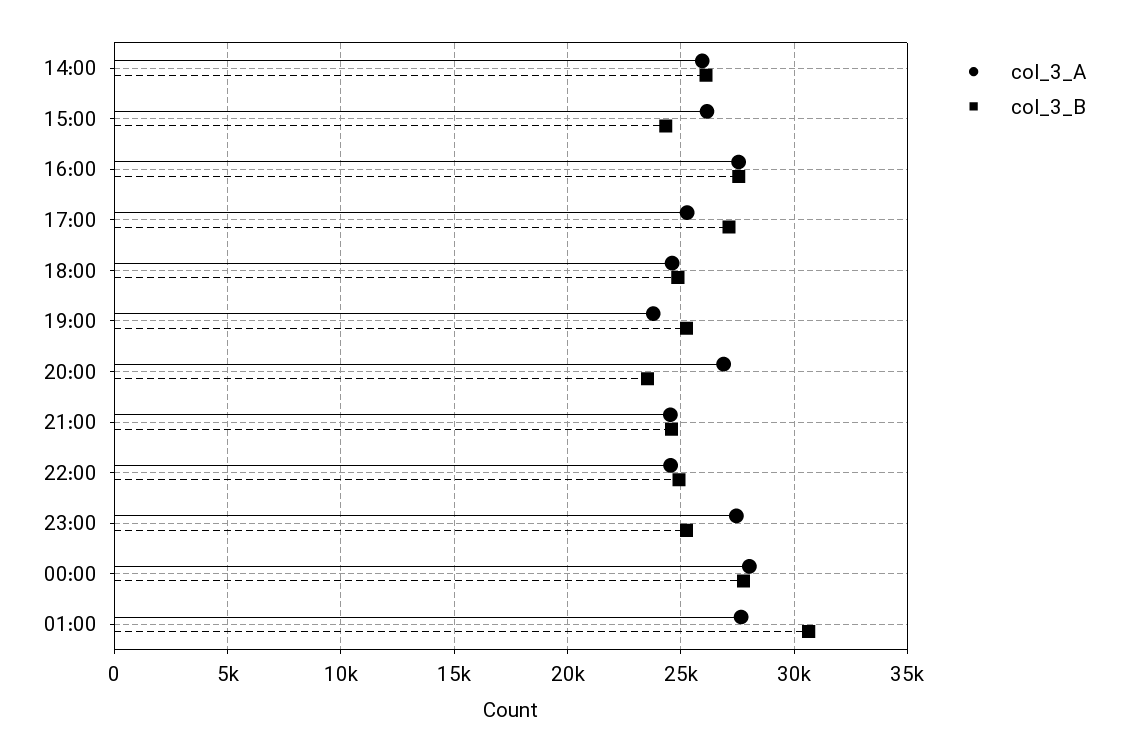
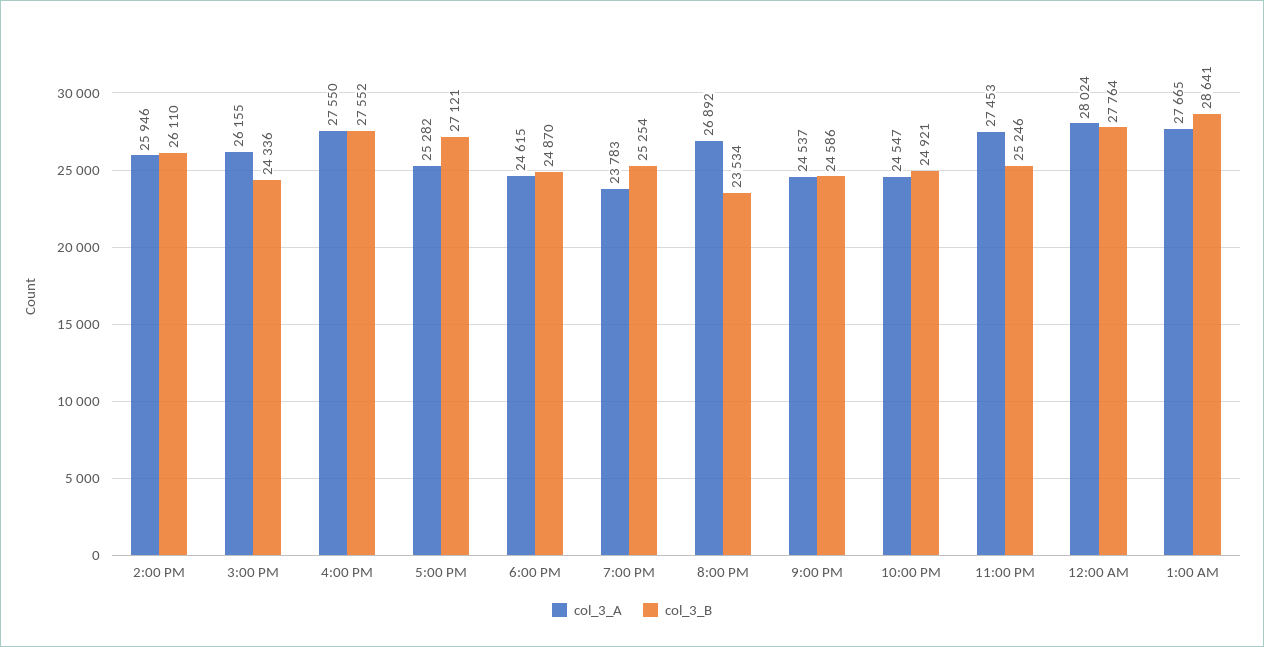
col_3_B, 01:00: 30500 -> 28641

